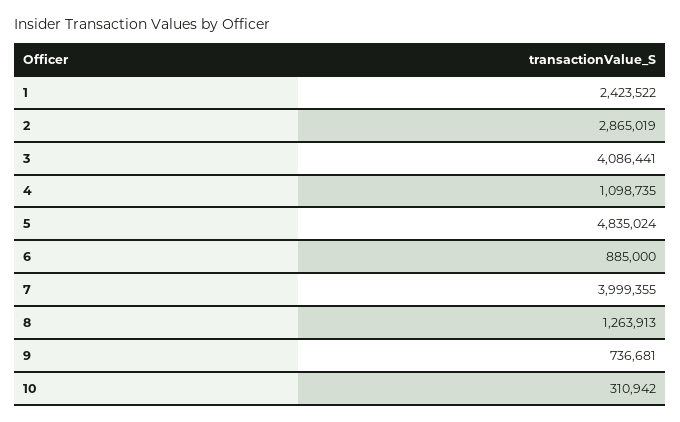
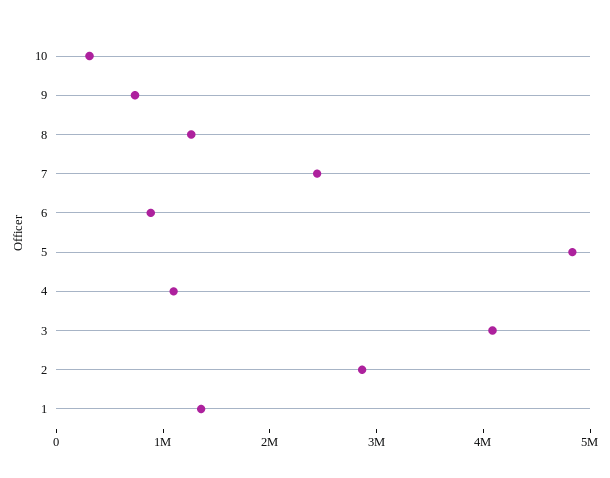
1: 2423522 -> 1400000
7: 3999355 -> 2400000

